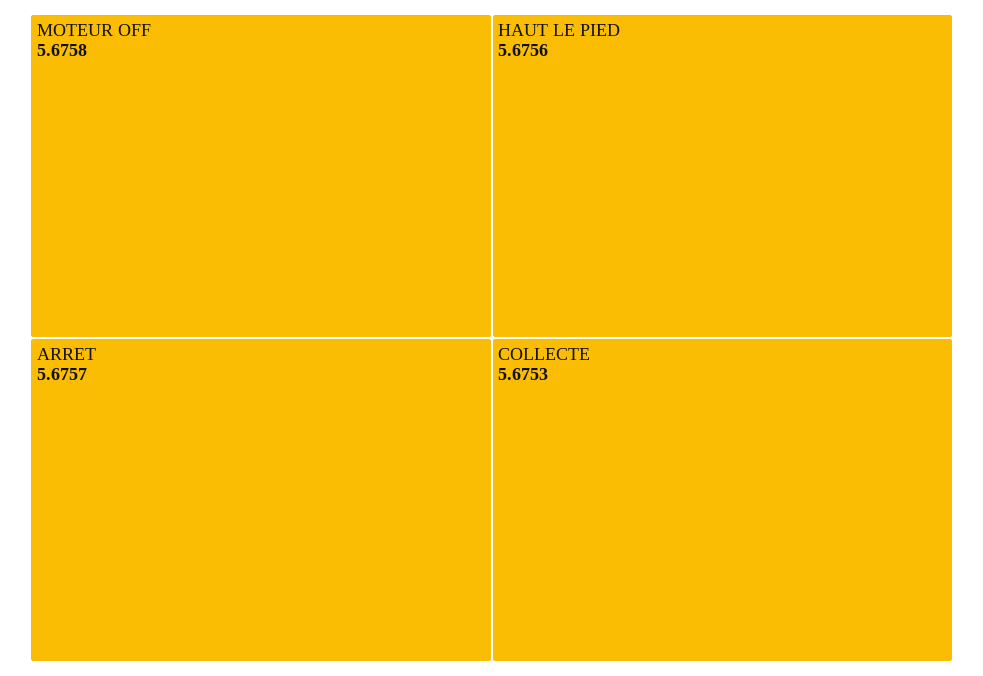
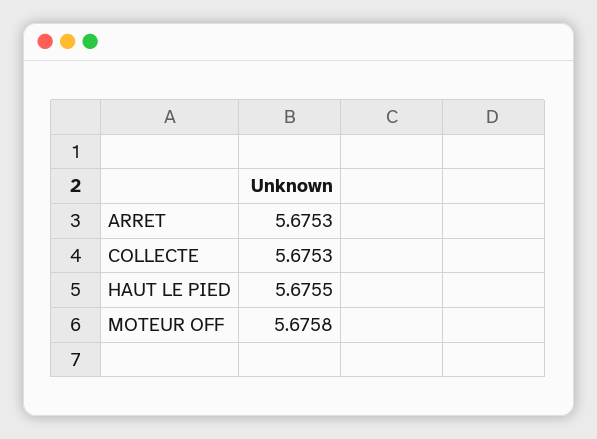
ARRET: 5.6757 -> 5.6753
HAUT LE PIED: 5.6756 -> 5.6755

